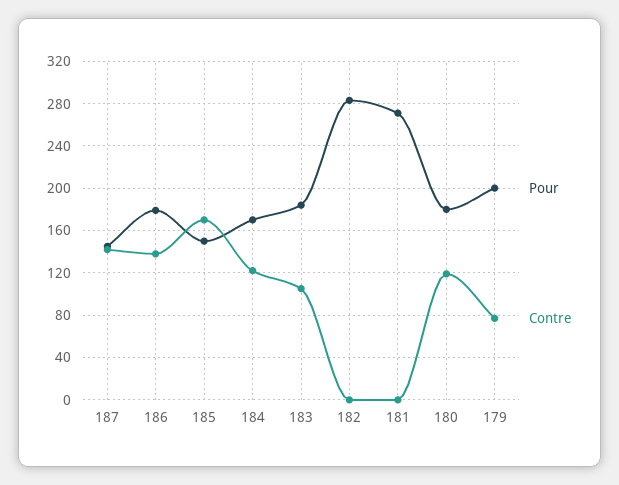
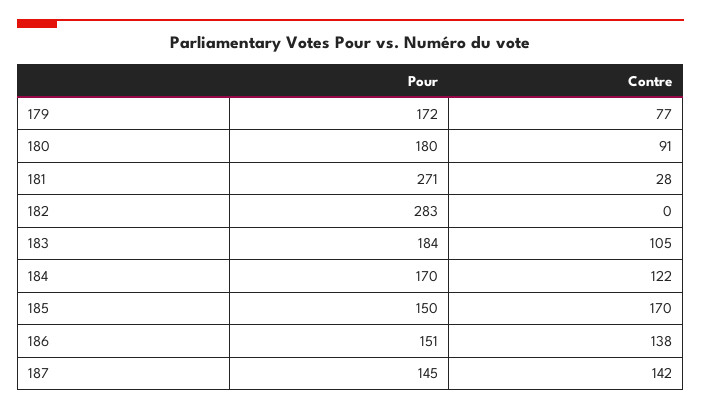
Pour, 186: 180 -> 151
Contre, 181: 0 -> 28
Contre, 180: 120 -> 91
Pour, 179: 200 -> 172

